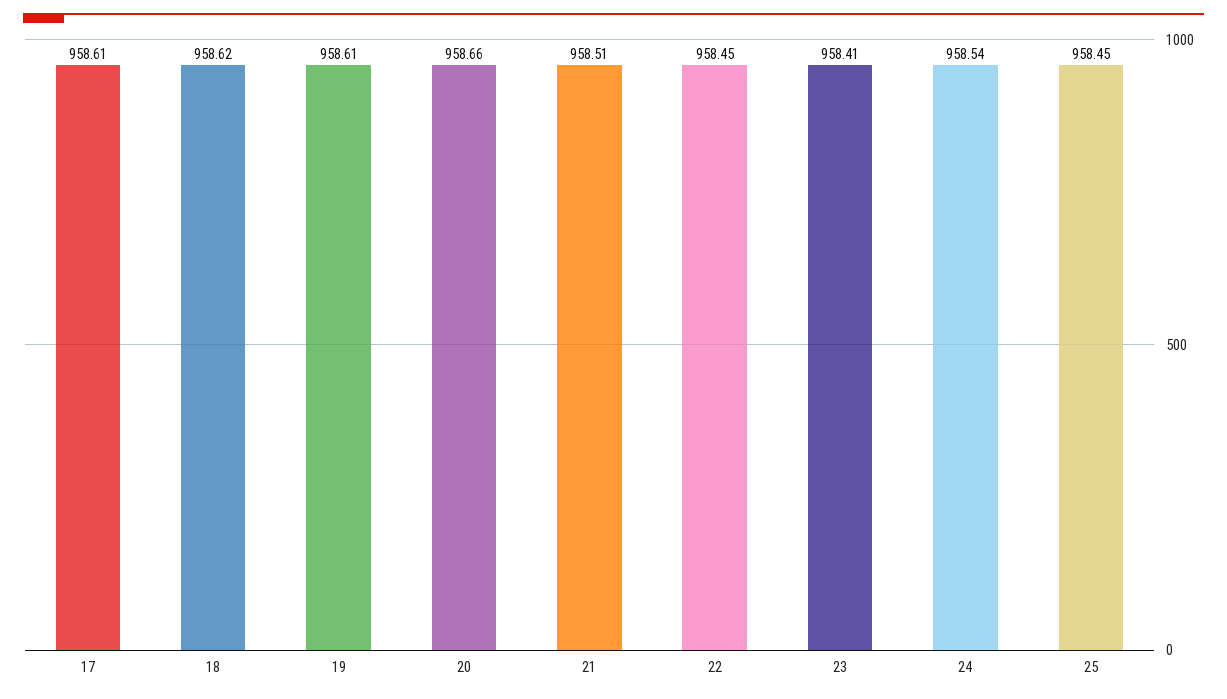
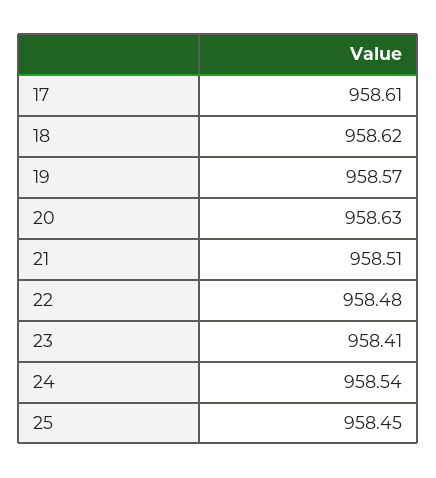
19: 958.61 -> 958.57
20: 958.66 -> 958.63
22: 958.45 -> 958.48

